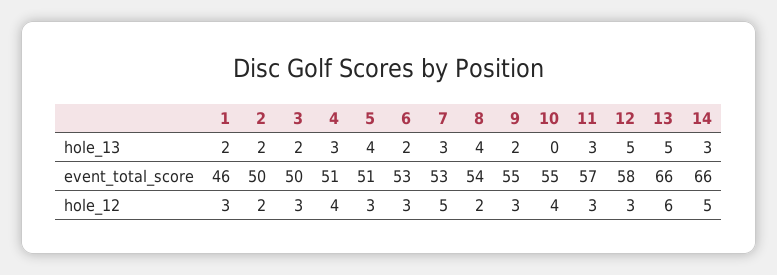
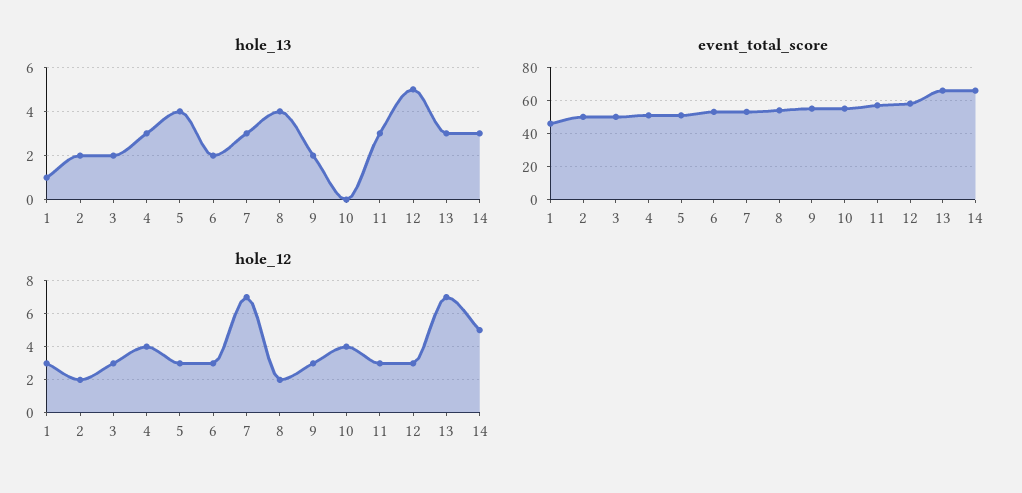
hole_13, 1: 2 -> 1
hole_13, 13: 5 -> 3
hole_12, 7: 5 -> 7
hole_12, 13: 6 -> 7

